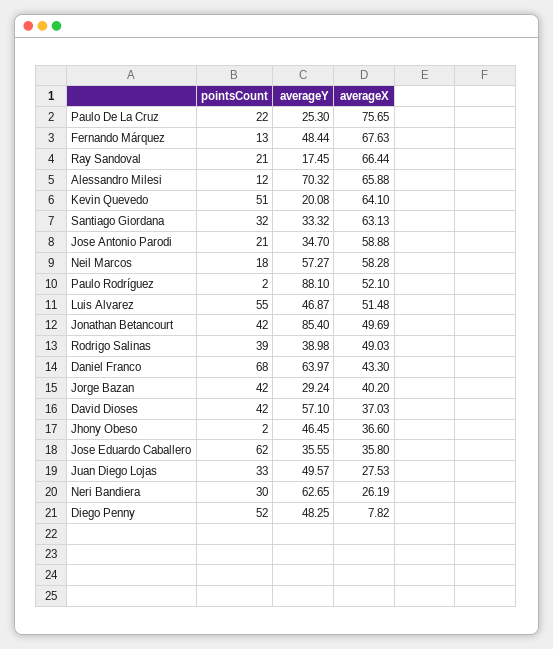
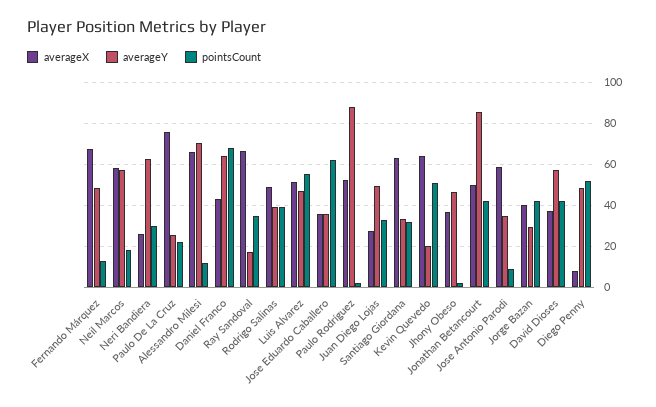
pointsCount, Ray Sandoval: 21 -> 35
pointsCount, Jose Antonio Parodi: 21 -> 10

